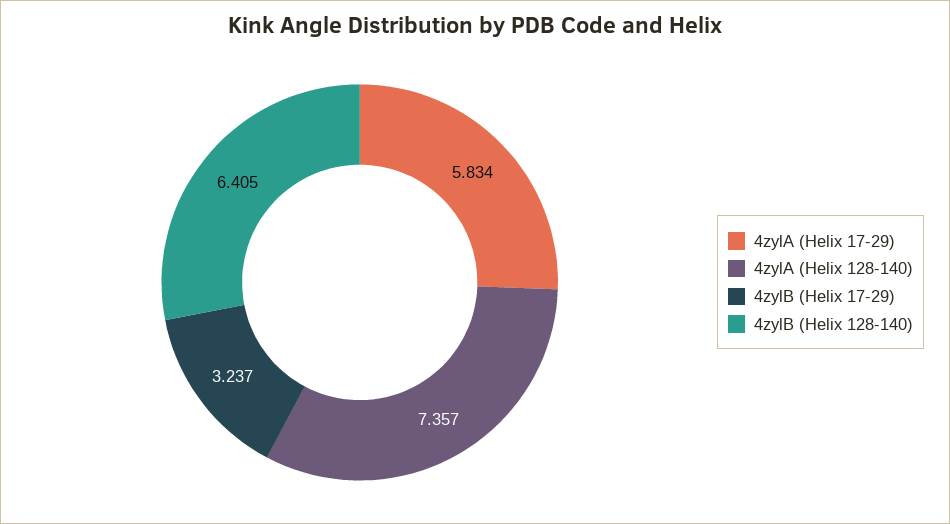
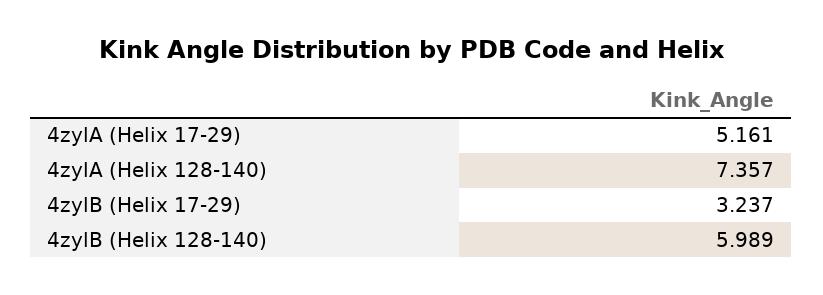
4zylA (Helix 17-29): 5.834 -> 5.161
4zylB (Helix 128-140): 6.405 -> 5.989

